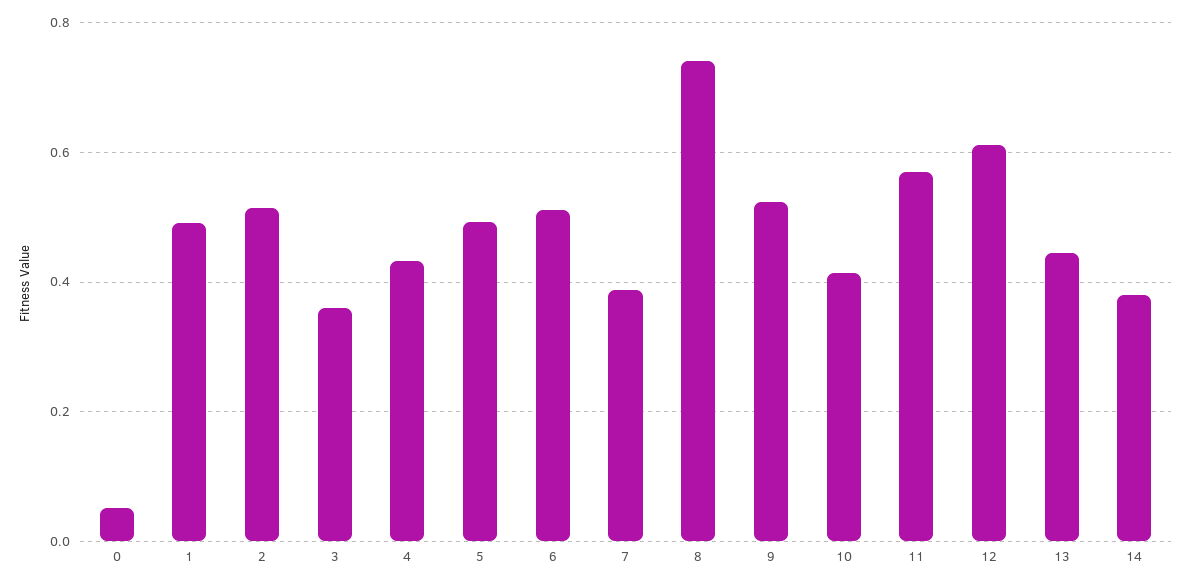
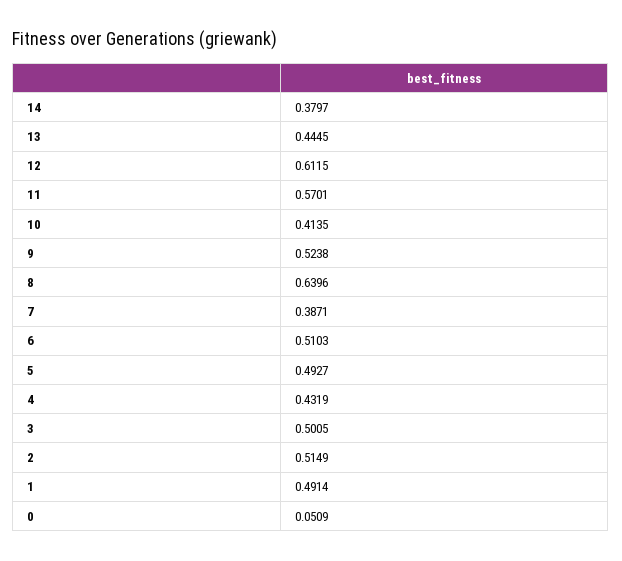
3: 0.36 -> 0.5005
8: 0.74 -> 0.6396

